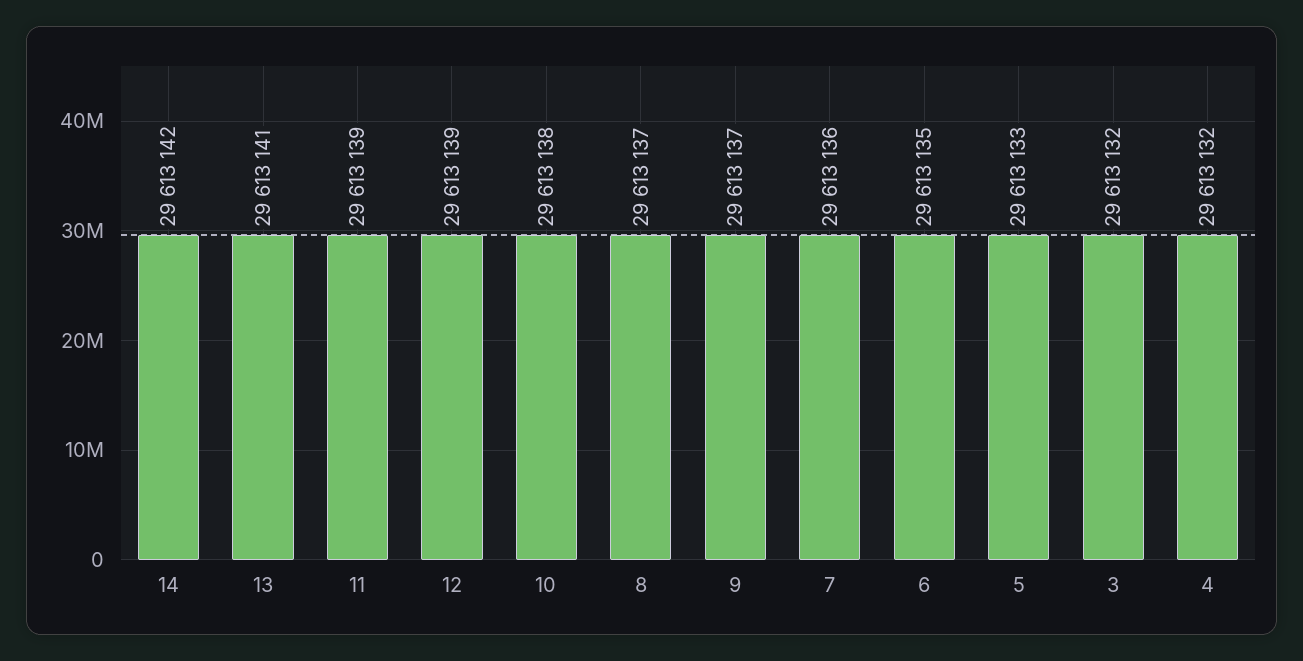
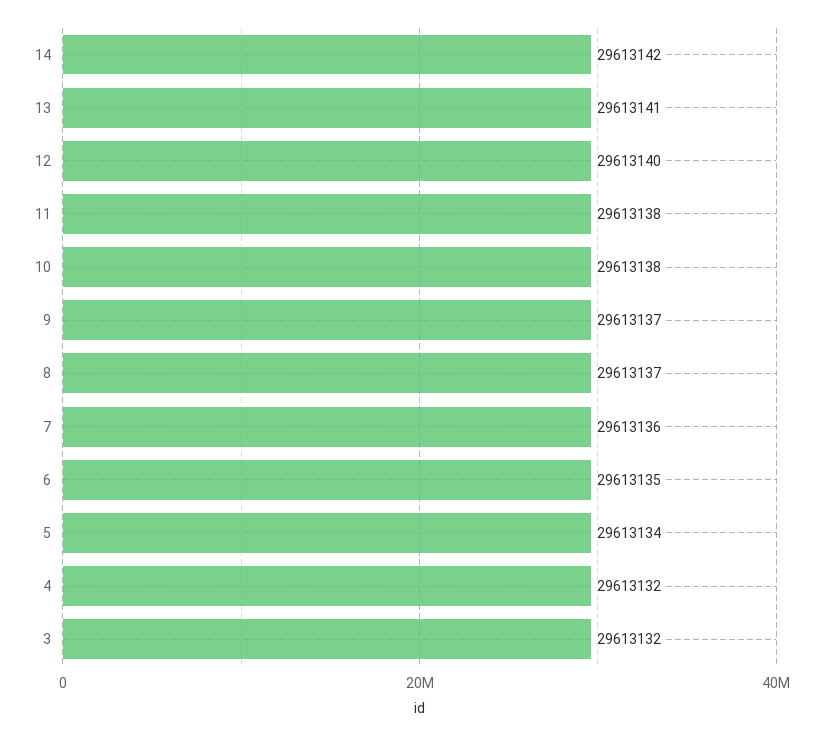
11: 29613139 -> 29613138
12: 29613139 -> 29613140
5: 29613133 -> 29613134

